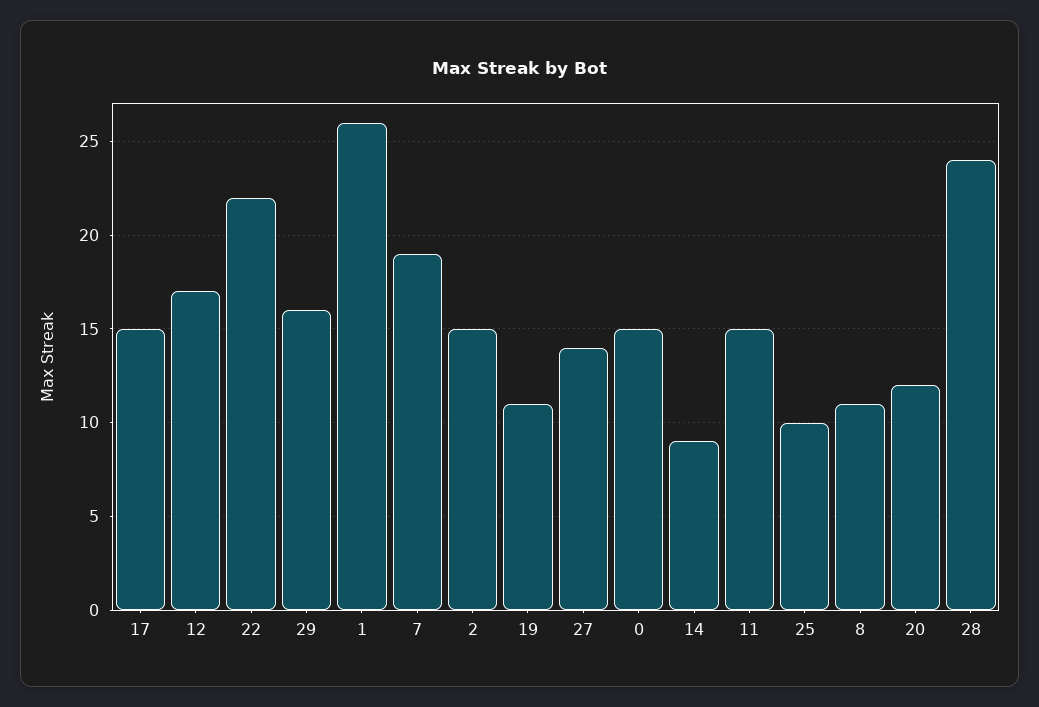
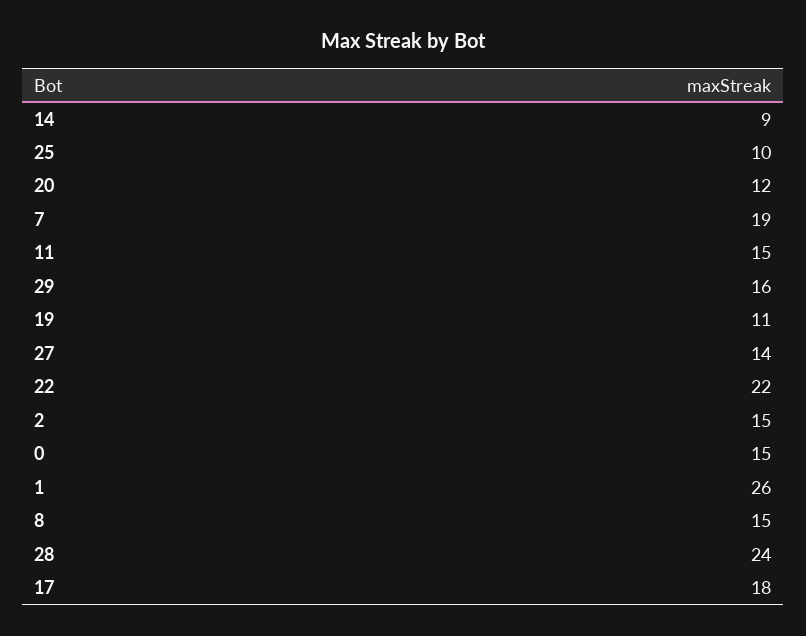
17: 15 -> 18
12: 17 -> none
8: 11 -> 15

